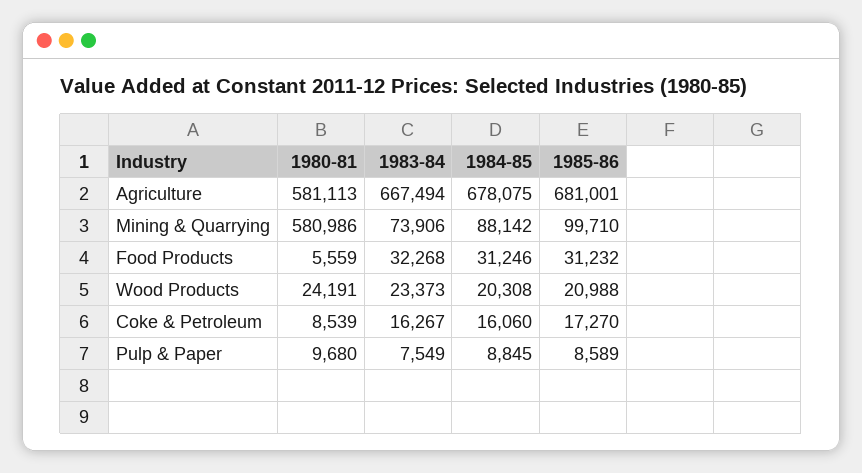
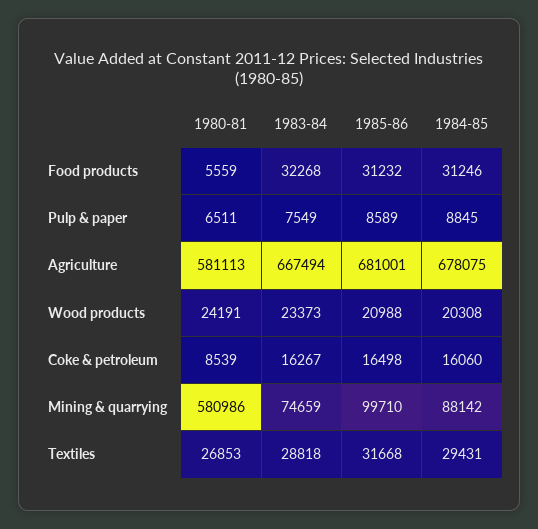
1983-84, Mining & Quarrying: 73906 -> 74659
1985-86, Coke & Petroleum: 17270 -> 16498
1980-81, Pulp & Paper: 9680 -> 6511
1980-81, Textiles: none -> 26853
1983-84, Textiles: none -> 28818
1985-86, Textiles: none -> 31668
1984-85, Textiles: none -> 29431

